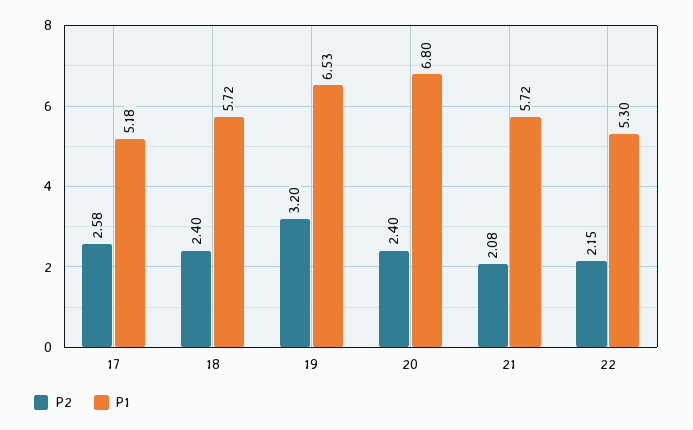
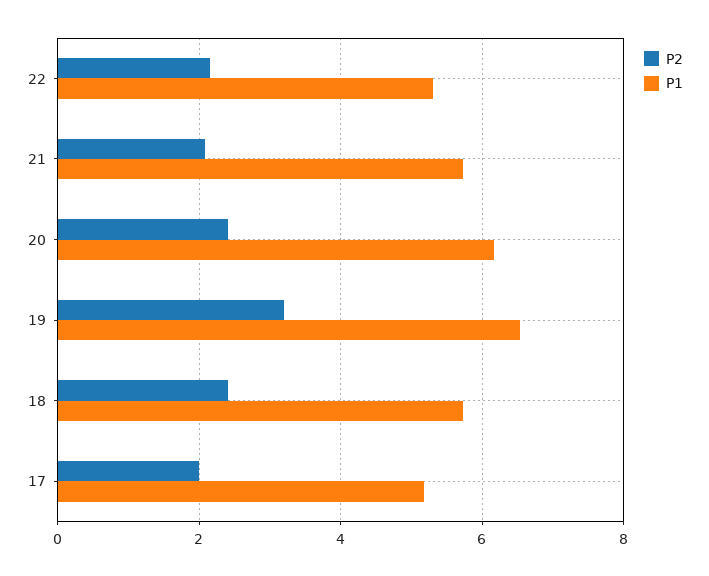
P2, 17: 2.58 -> 2
P1, 20: 6.8 -> 6.2

